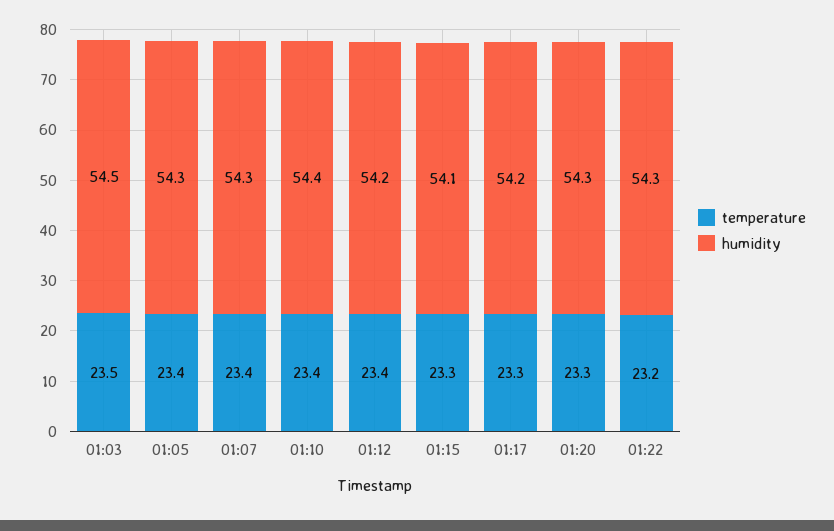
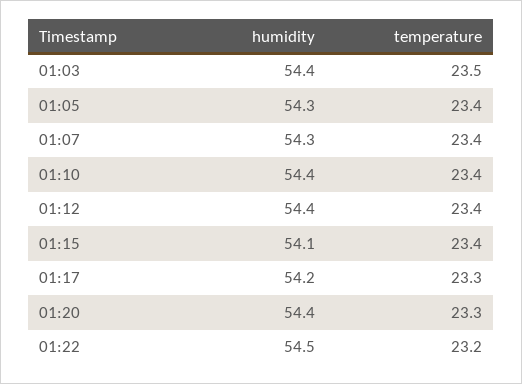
humidity, 01:03: 54.5 -> 54.4
humidity, 01:12: 54.2 -> 54.4
temperature, 01:15: 23.3 -> 23.4
humidity, 01:20: 54.3 -> 54.4
humidity, 01:22: 54.3 -> 54.5

